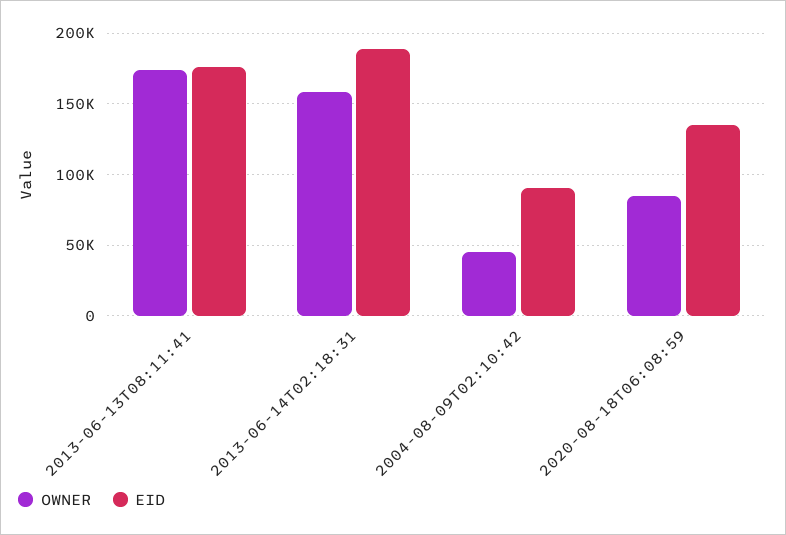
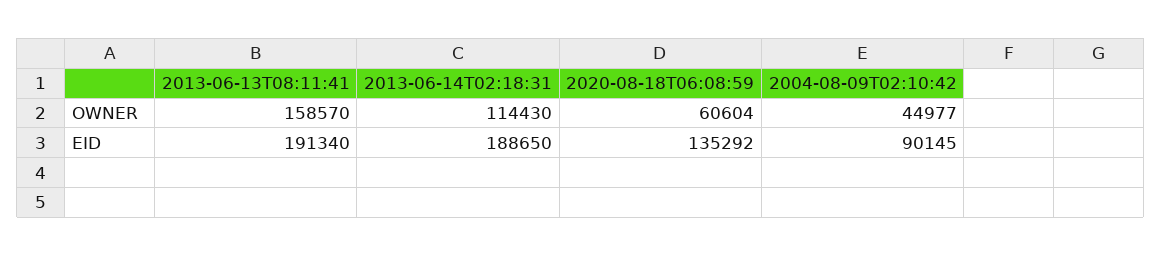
OWNER, 2013-06-13T08:11:41: 175000 -> 158570
EID, 2013-06-13T08:11:41: 175000 -> 191340
OWNER, 2013-06-14T02:18:31: 160000 -> 114430
OWNER, 2020-08-18T06:08:59: 85000 -> 60604

